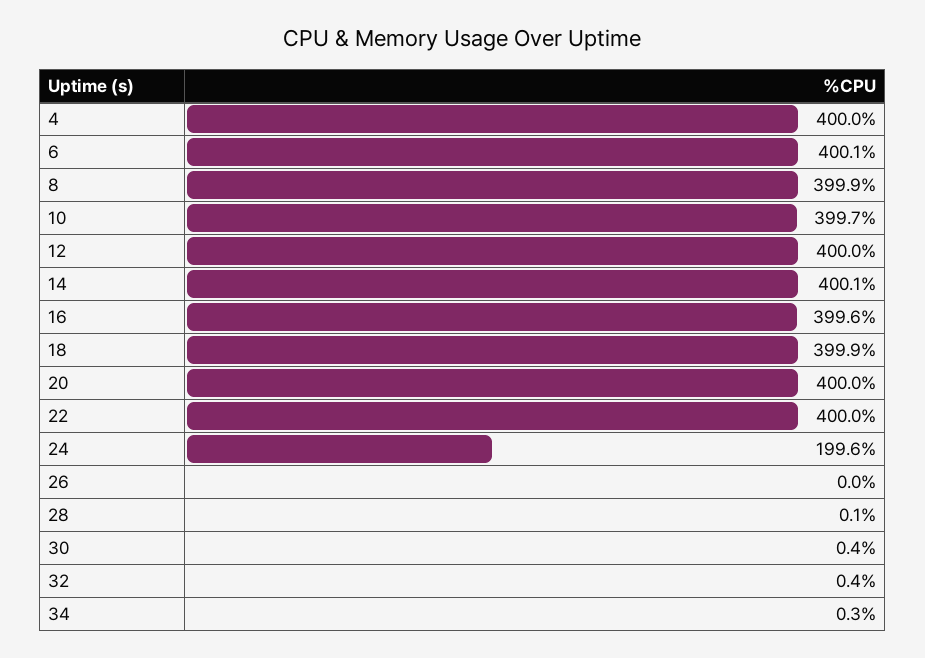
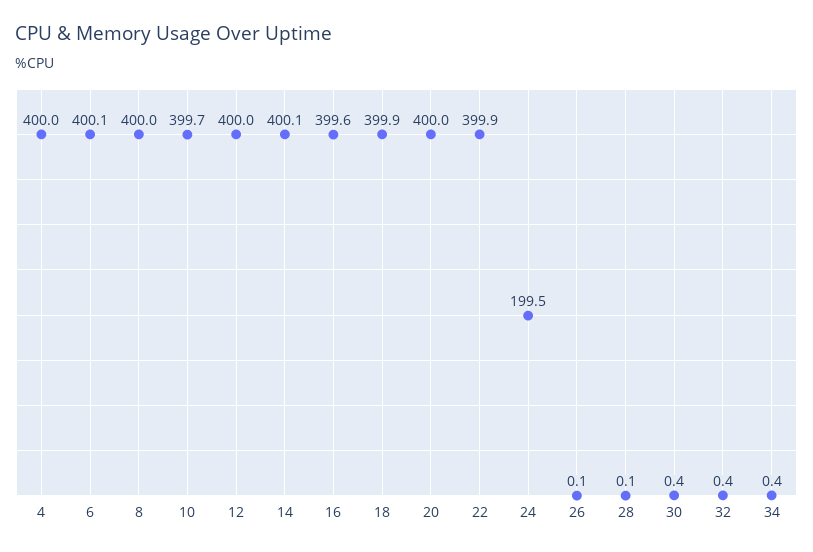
8: 399.9 -> 400
22: 400 -> 399.9
24: 199.6 -> 199.5
26: 0 -> 0.1
34: 0.3 -> 0.4

